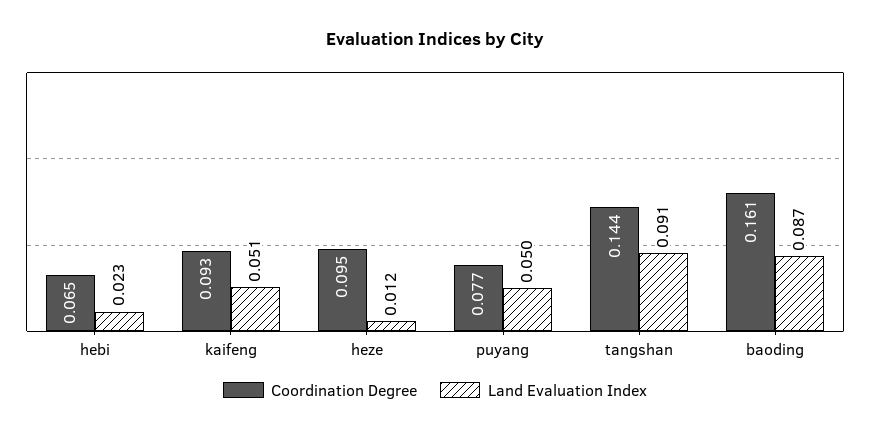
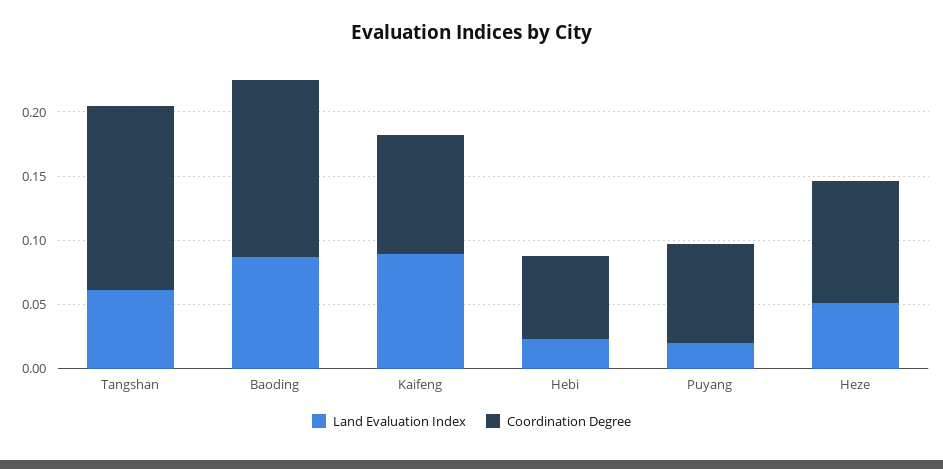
Land Evaluation Index, kaifeng: 0.051 -> 0.09
Land Evaluation Index, heze: 0.012 -> 0.05
Land Evaluation Index, puyang: 0.05 -> 0.02
Land Evaluation Index, tangshan: 0.091 -> 0.06
Coordination Degree, baoding: 0.161 -> 0.14

